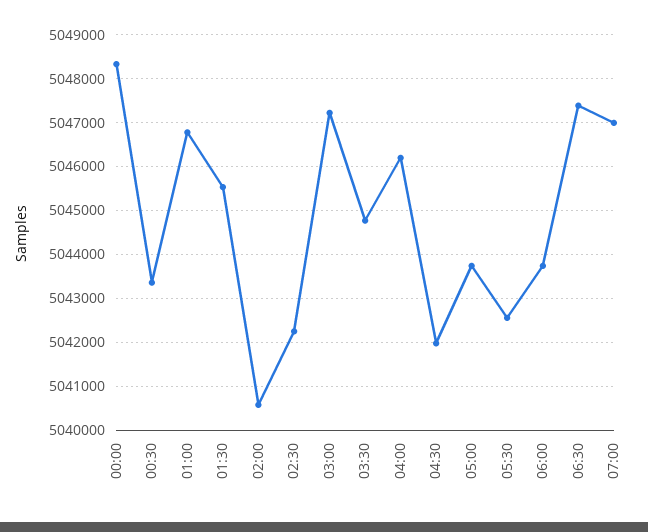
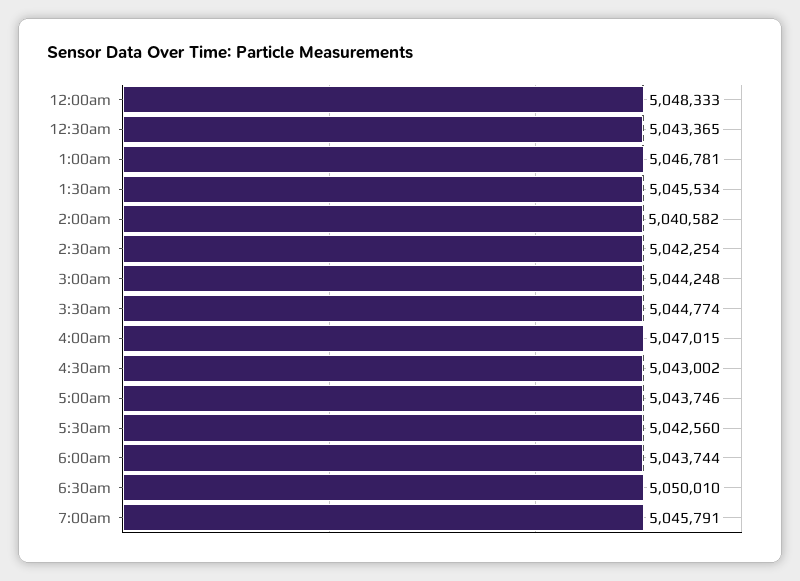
03:00: 5047200 -> 5044248
04:00: 5046200 -> 5047015
04:30: 5042000 -> 5043002
06:30: 5047400 -> 5050010
07:00: 5047000 -> 5045791

